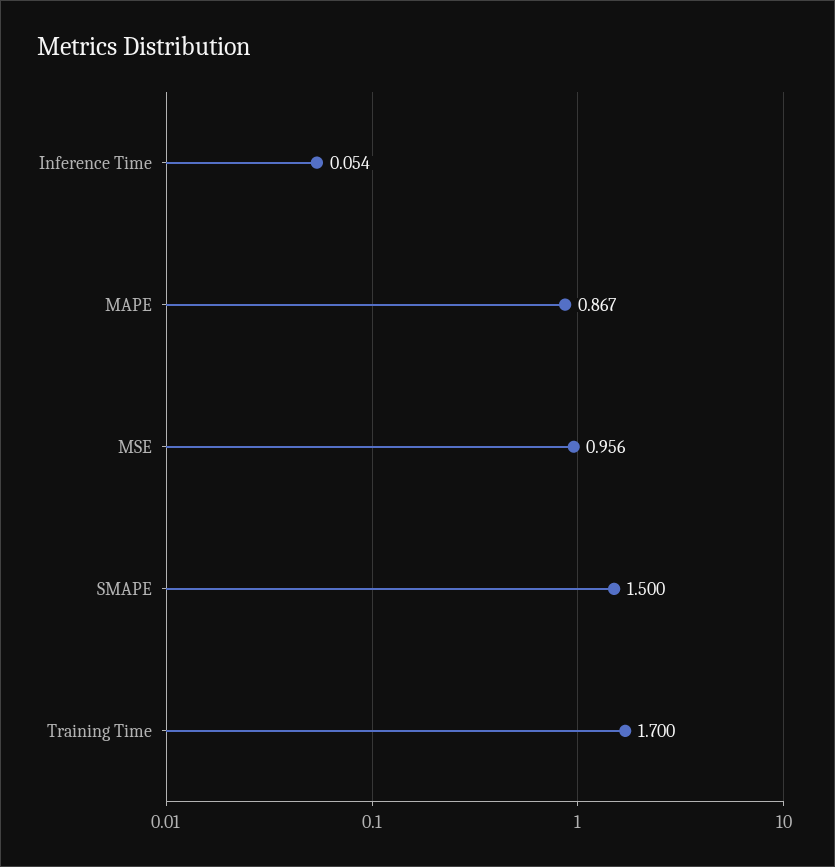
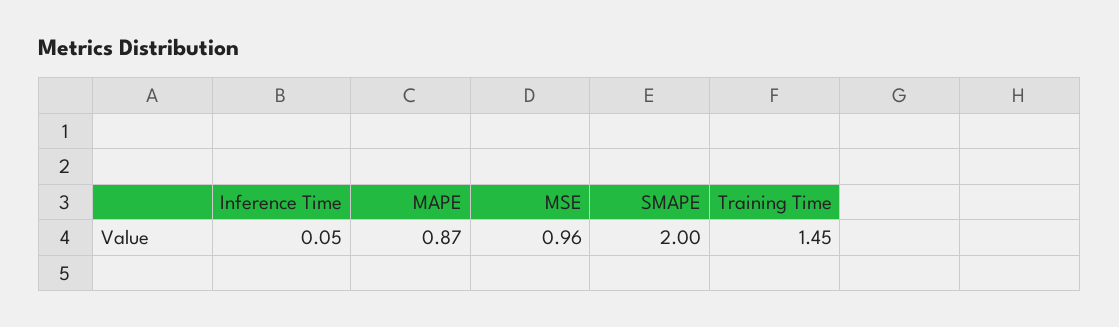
SMAPE: 1.5 -> 2
Training Time: 1.7 -> 1.45

